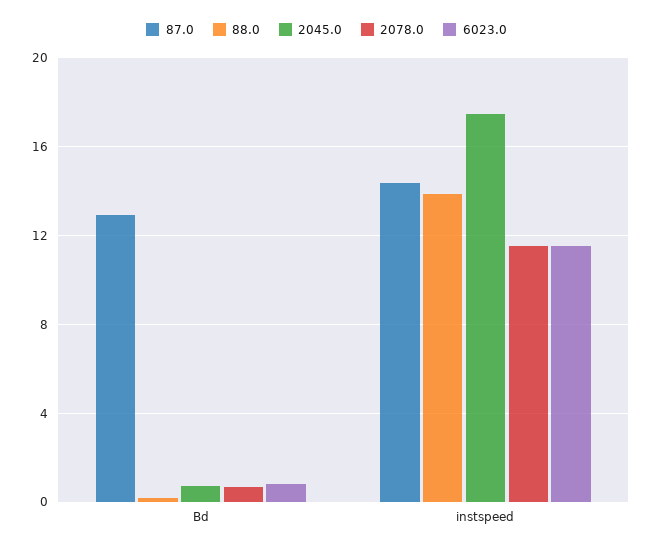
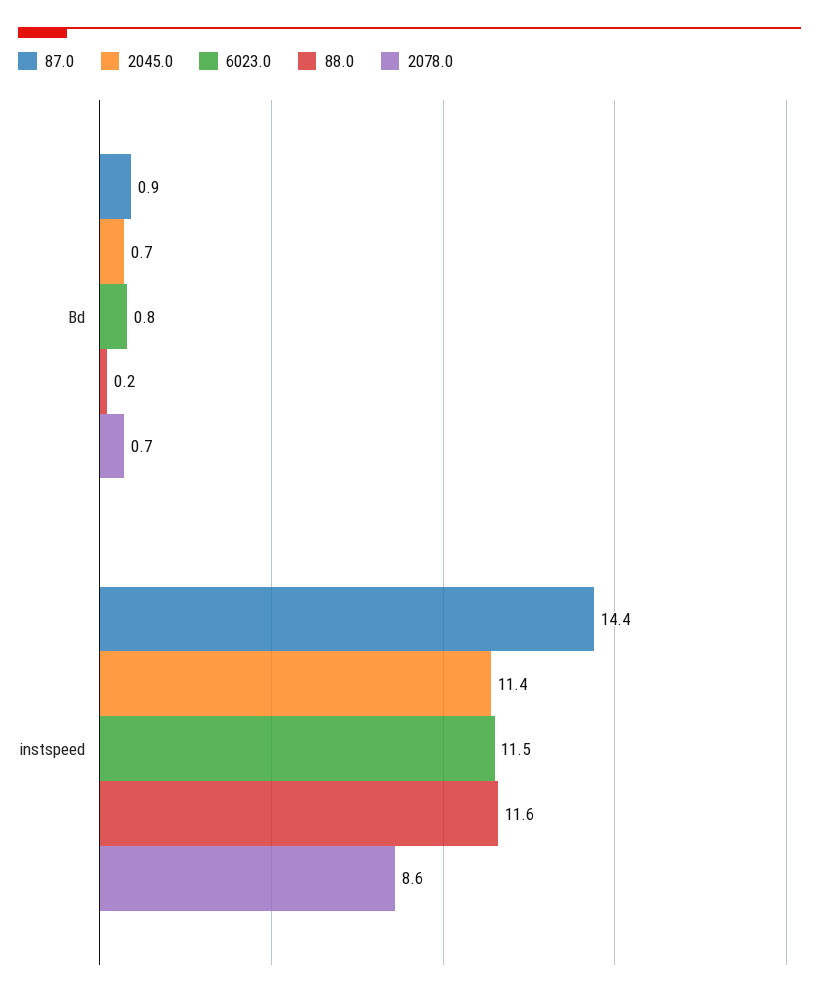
87.0, Bd: 13 -> 0.9
88.0, instspeed: 14 -> 11.6
2045.0, instspeed: 17.5 -> 11.4
2078.0, instspeed: 11.5 -> 8.6

